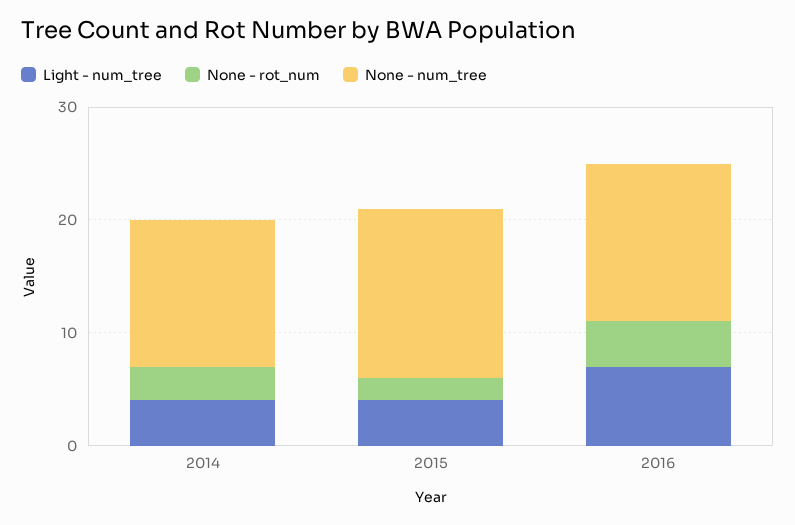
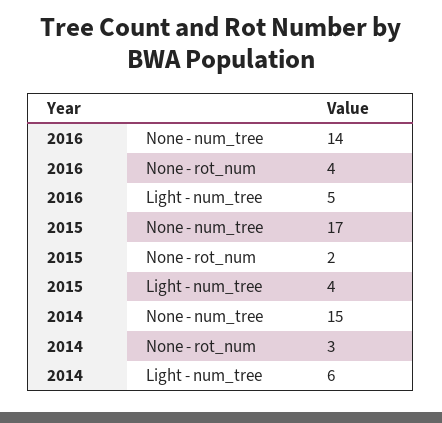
Light - num_tree, 2014: 4 -> 6
None - num_tree, 2014: 13 -> 15
None - num_tree, 2015: 15 -> 17
Light - num_tree, 2016: 7 -> 5

